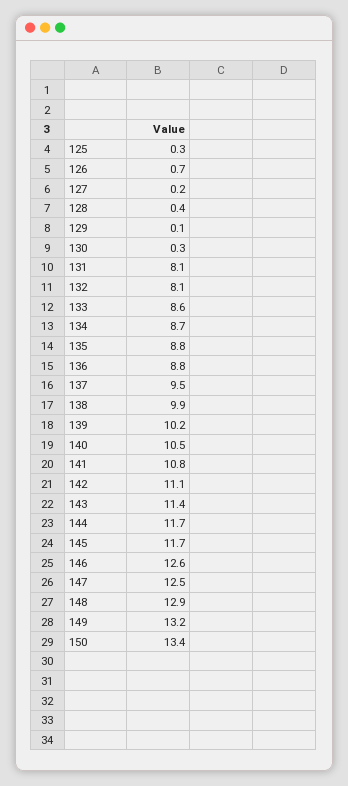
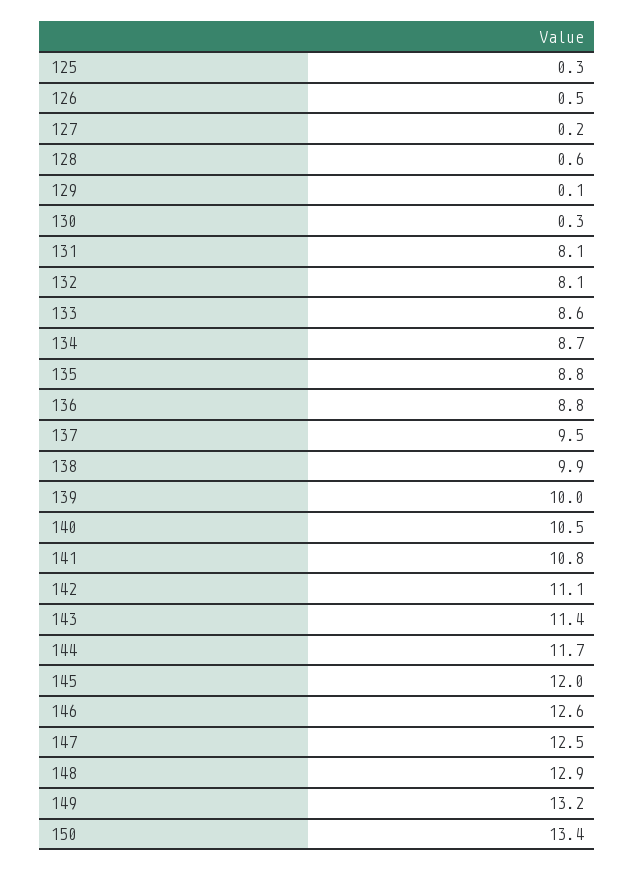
126: 0.7 -> 0.5
128: 0.4 -> 0.6
139: 10.2 -> 10
145: 11.7 -> 12

